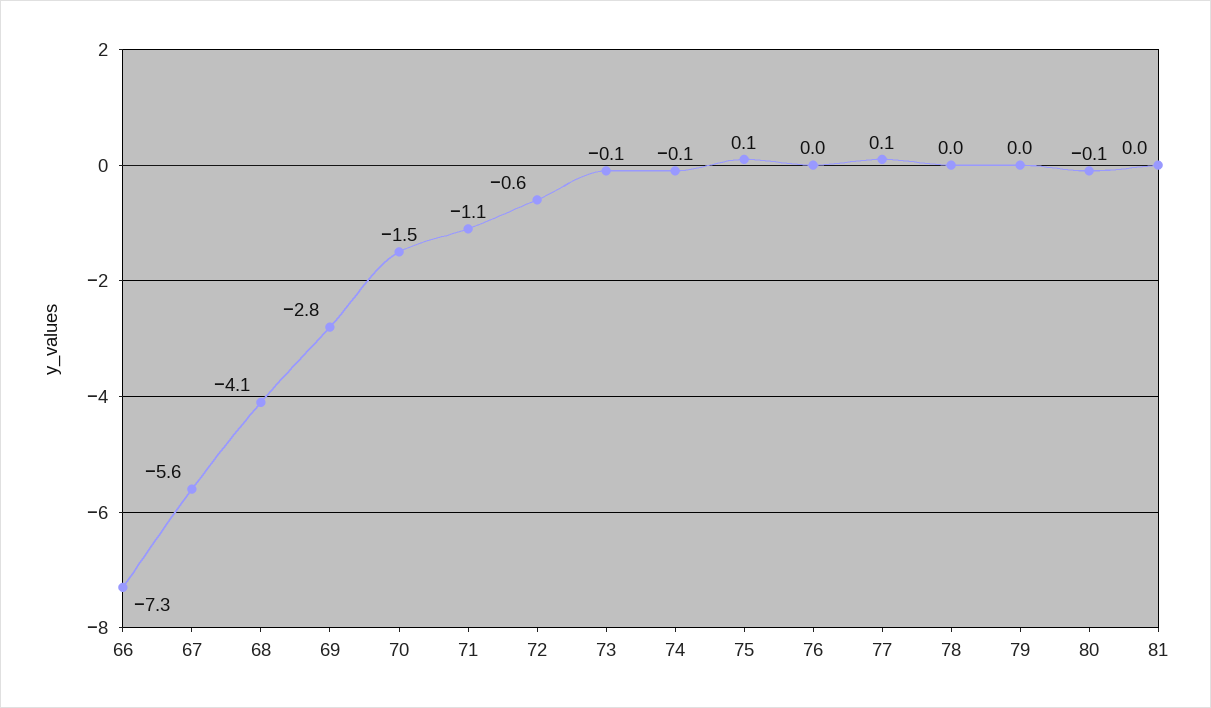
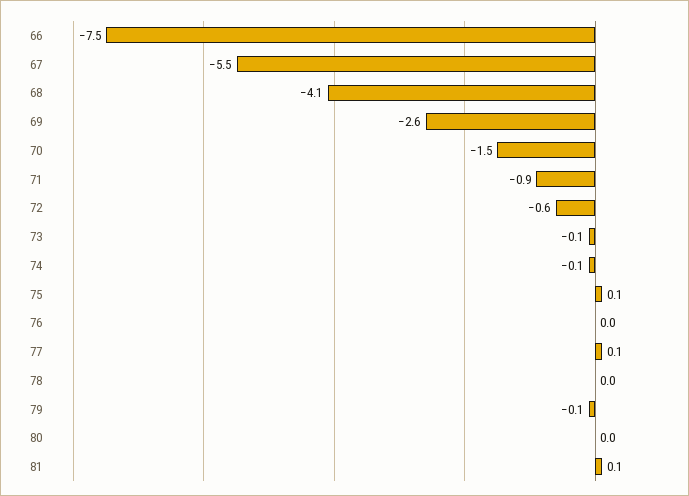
66: -7.3 -> -7.5
67: -5.6 -> -5.5
69: -2.8 -> -2.6
71: -1.1 -> -0.9
79: 0 -> -0.1
80: -0.1 -> 0
81: 0 -> 0.1

